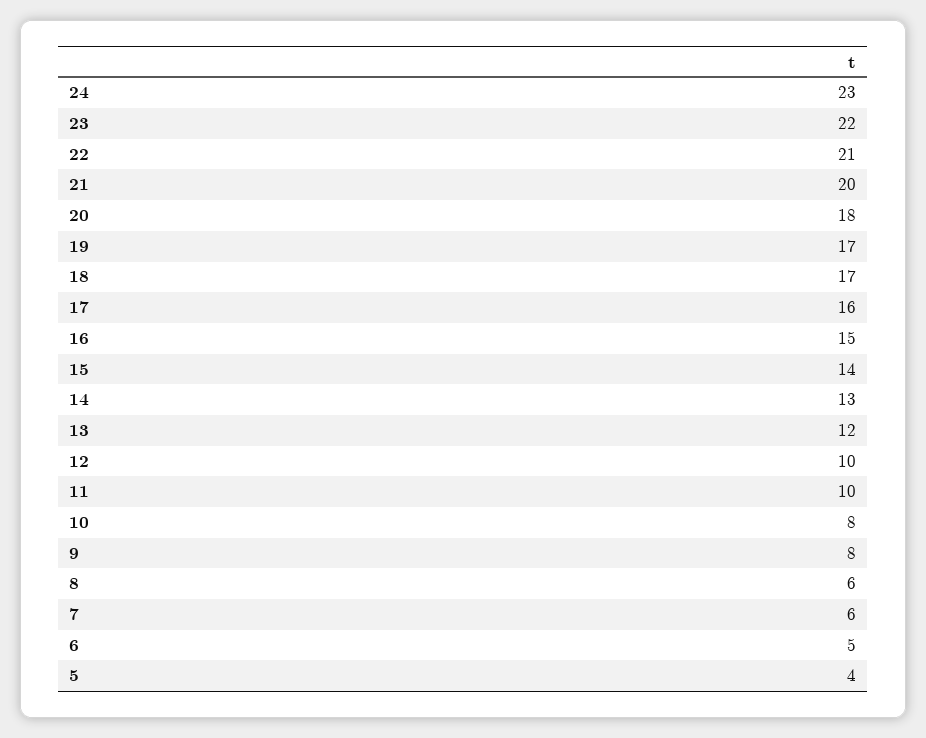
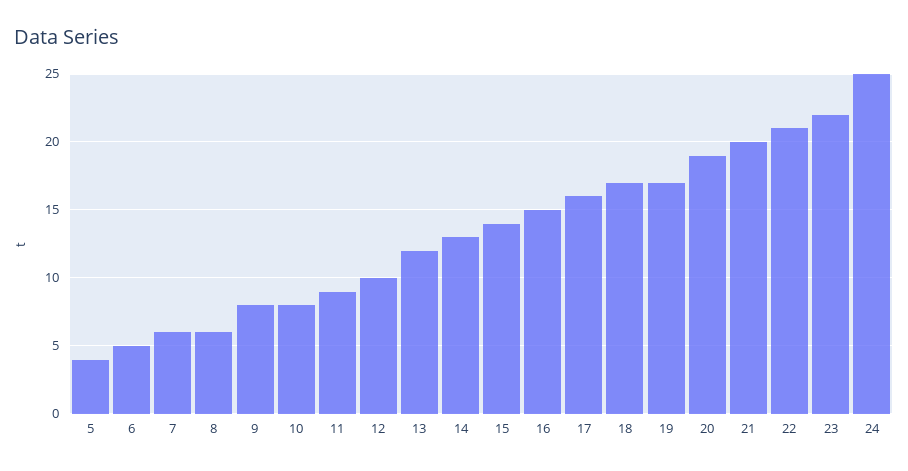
24: 23 -> 25
20: 18 -> 19
11: 10 -> 9

